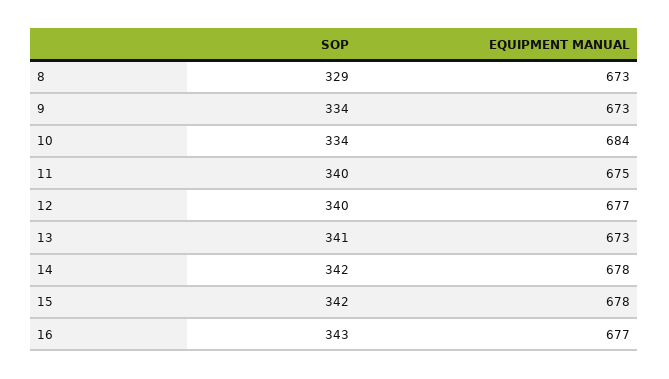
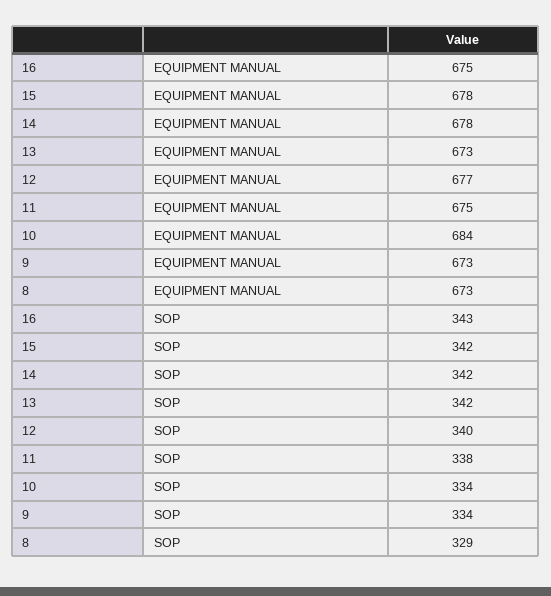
SOP, 11: 340 -> 338
SOP, 13: 341 -> 342
EQUIPMENT MANUAL, 16: 677 -> 675

